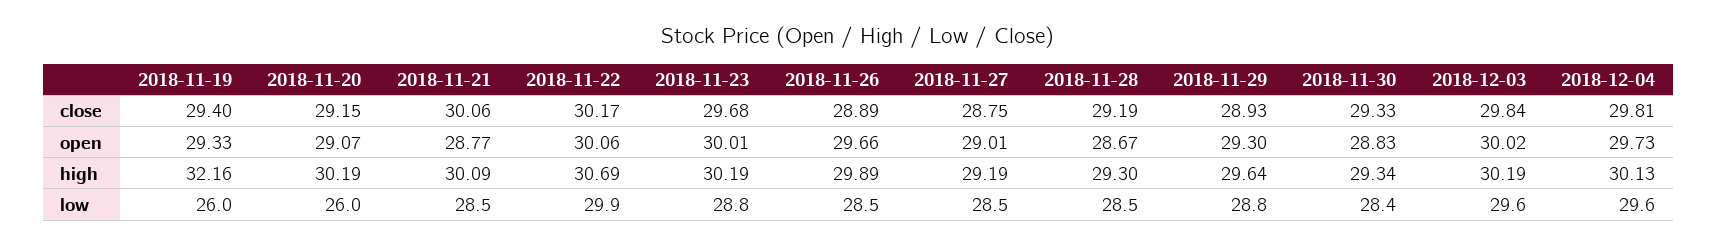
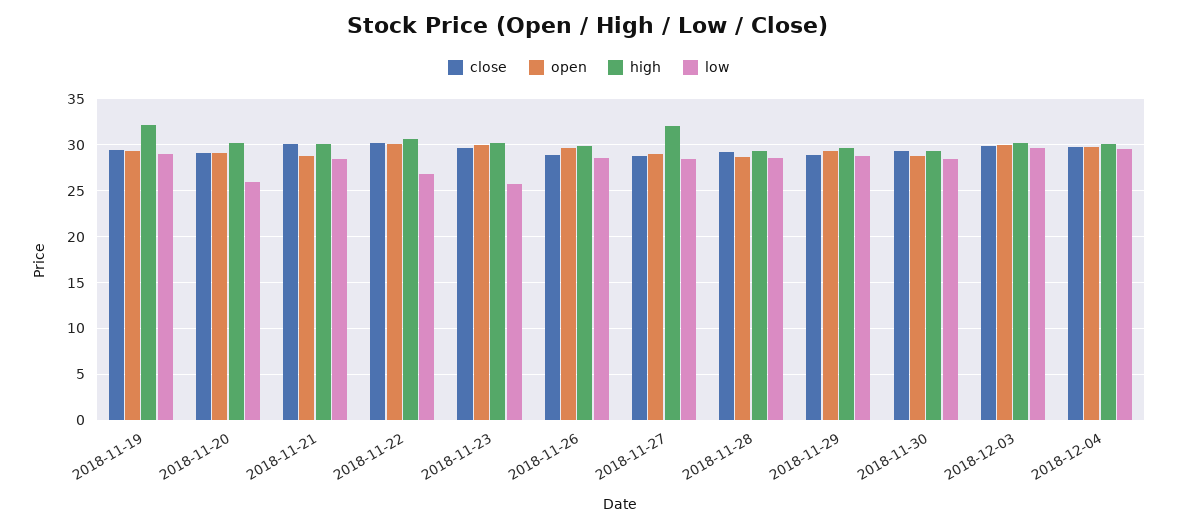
high, 2018-11-27: 29.19 -> 32
low, 2018-11-19: 26 -> 29
low, 2018-11-22: 29.9 -> 27
low, 2018-11-23: 28.8 -> 26

